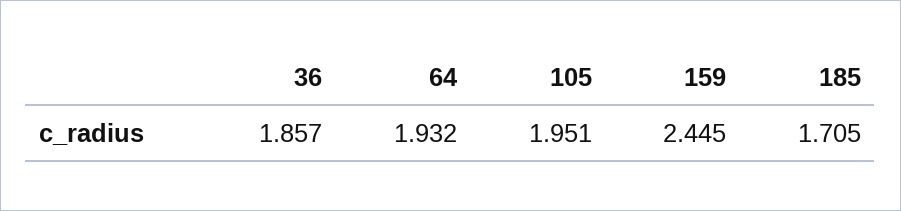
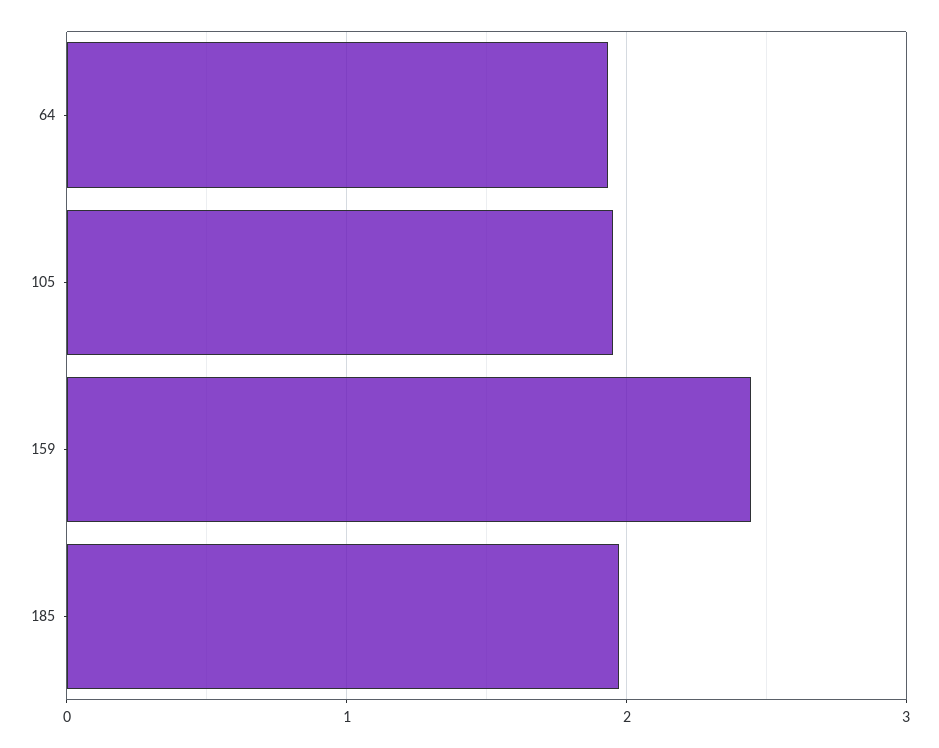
36: 1.857 -> none
185: 1.705 -> 2

